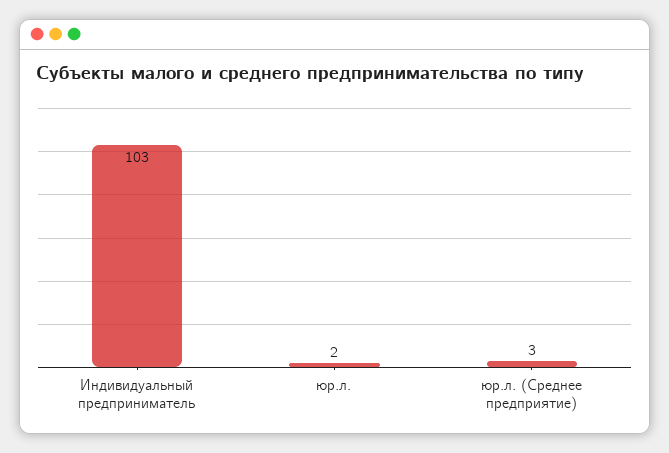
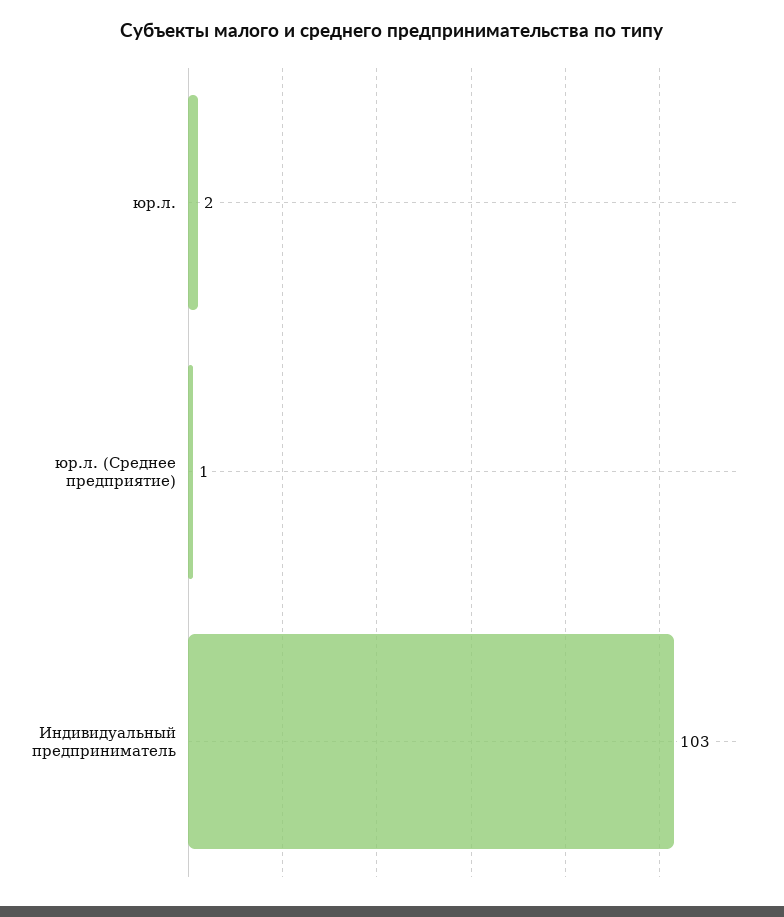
юр.л. (Среднее предприятие): 3 -> 1

